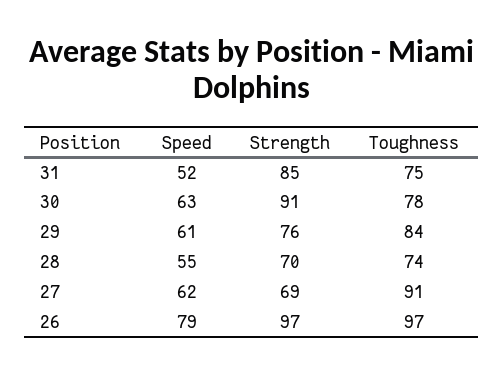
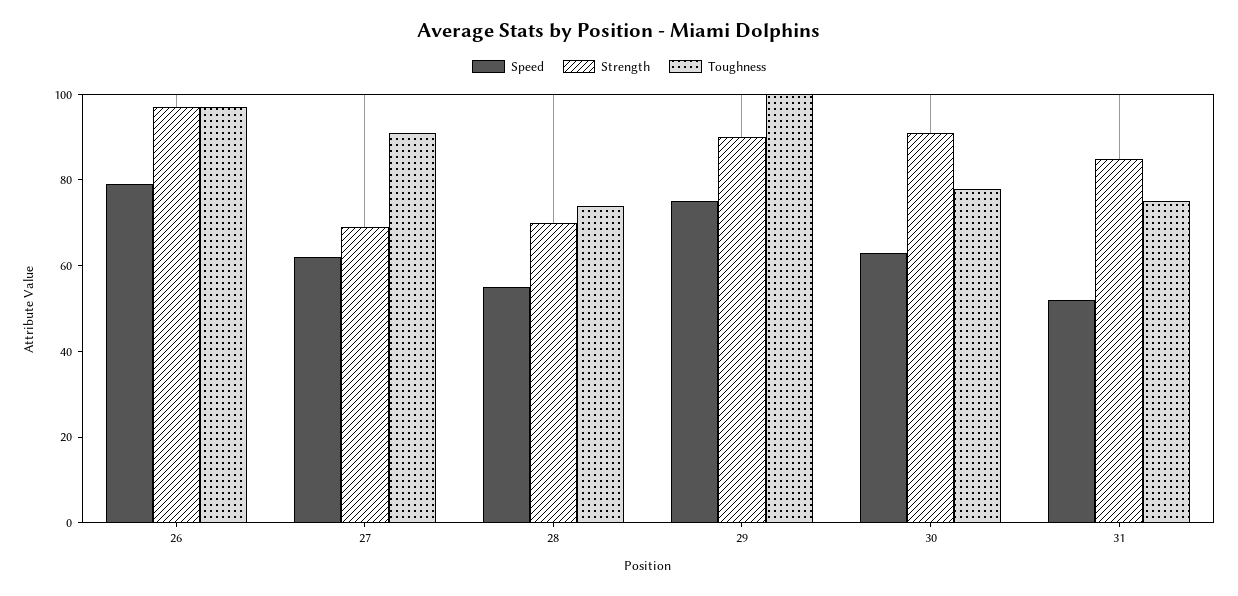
Speed, 29: 61 -> 75
Strength, 29: 76 -> 90
Toughness, 29: 84 -> 100

